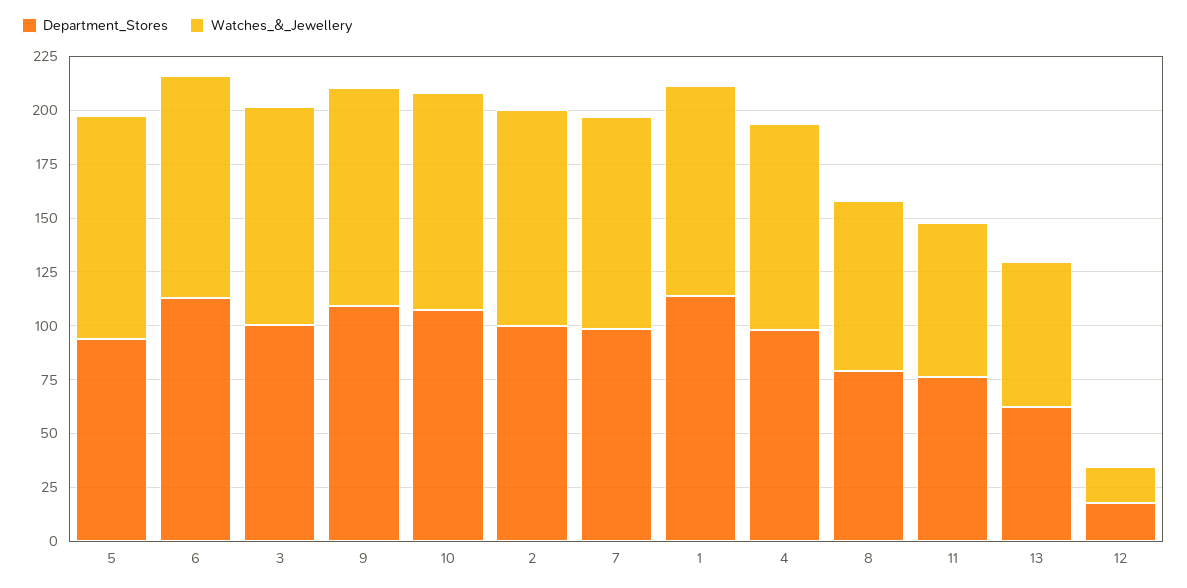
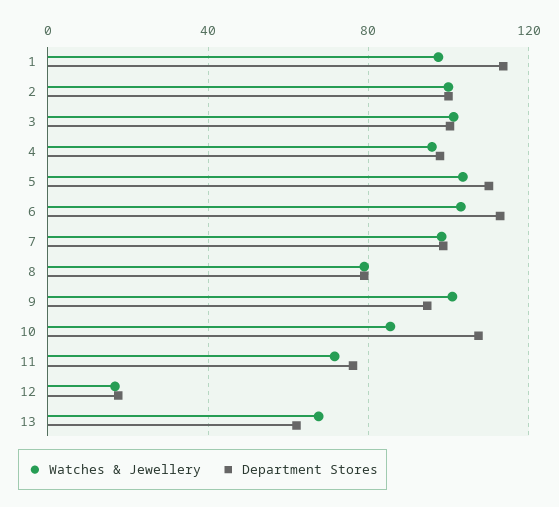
Department_Stores, 5: 95 -> 110
Department_Stores, 9: 110 -> 95
Watches_&_Jewellery, 10: 100 -> 85

